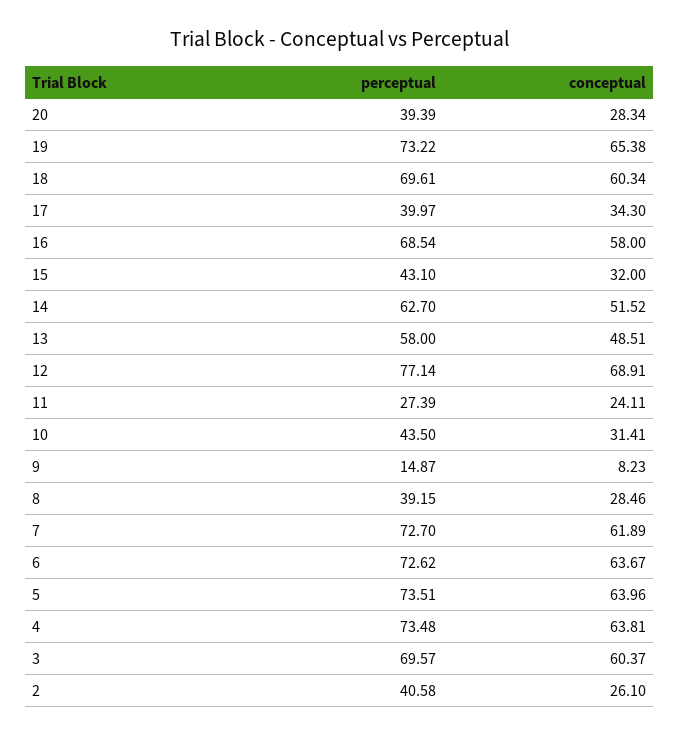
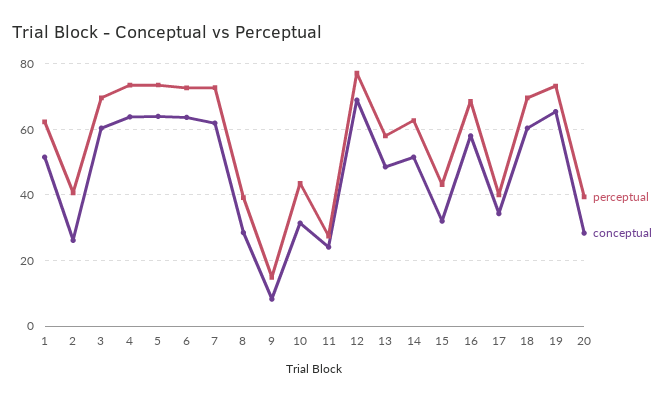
perceptual, 1: none -> 62
conceptual, 1: none -> 52

